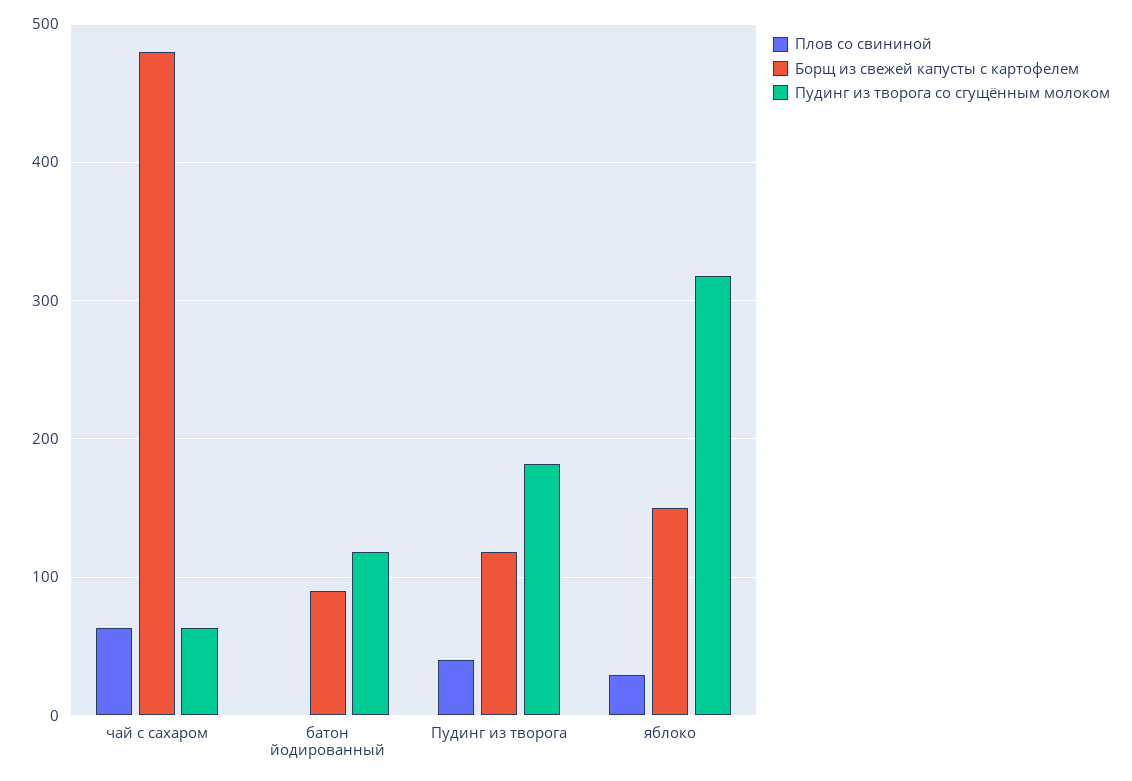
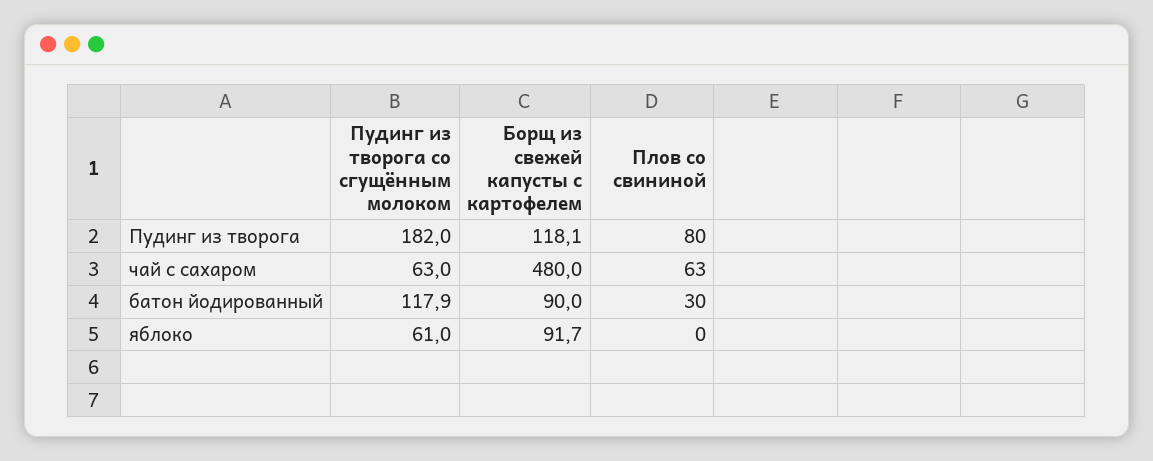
Плов со свининой, батон йодированный: 0 -> 30
Плов со свининой, Пудинг из творога: 40 -> 80
Плов со свининой, яблоко: 30 -> 0
Борщ из свежей капусты с картофелем, яблоко: 150 -> 91.7
Пудинг из творога со сгущённым молоком, яблоко: 320 -> 61

